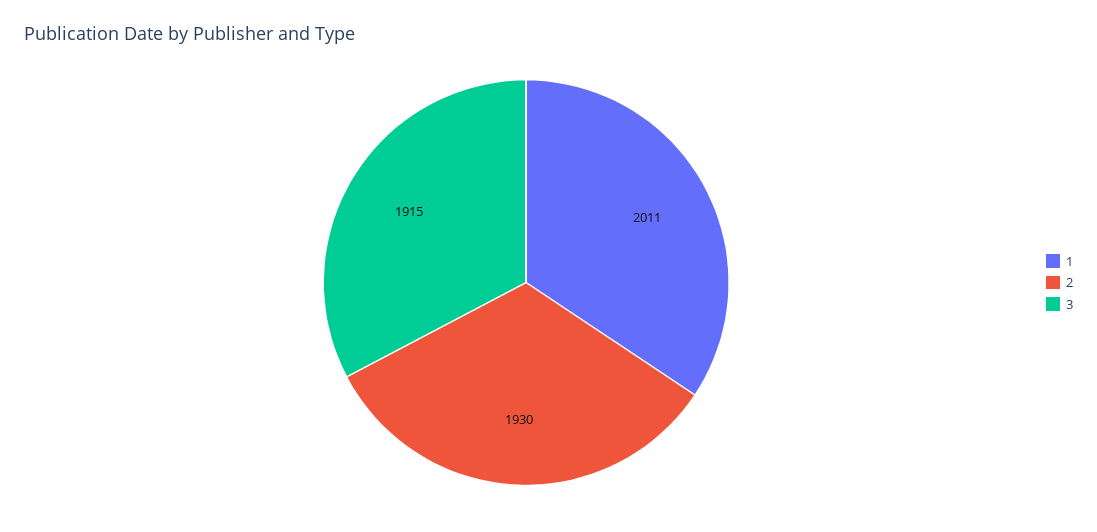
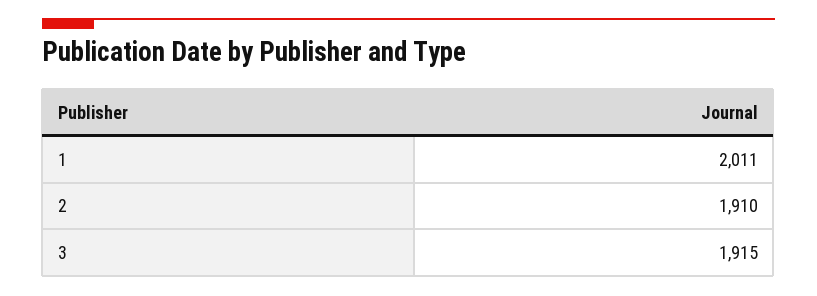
2: 1930 -> 1910

